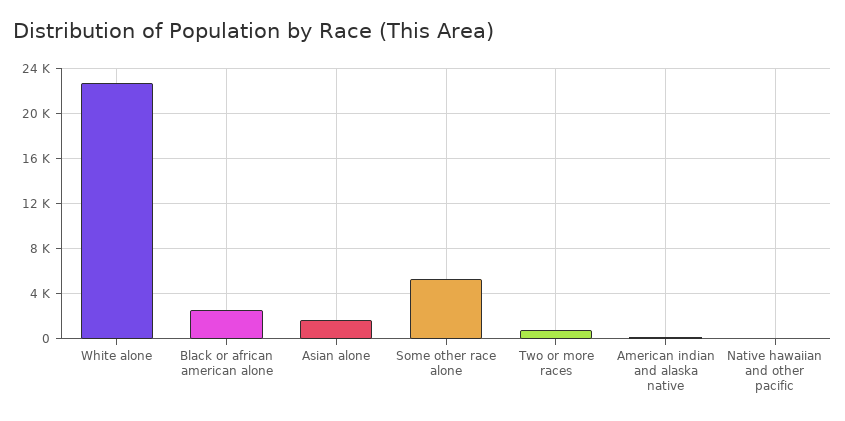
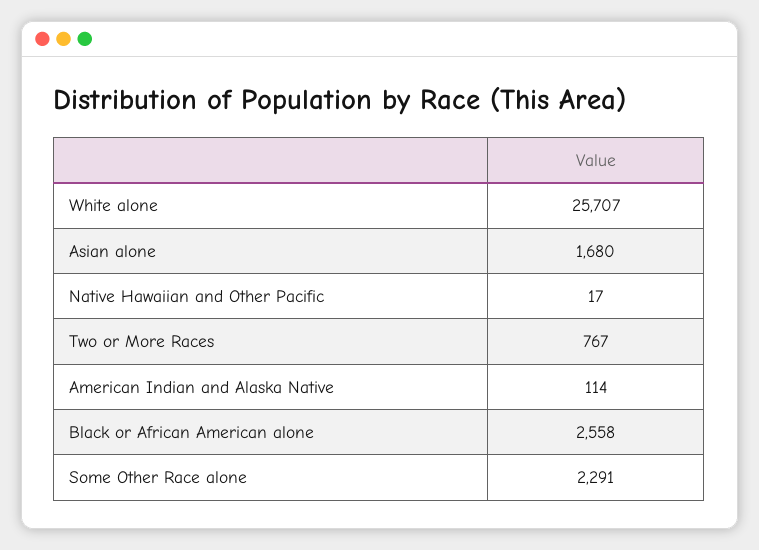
White alone: 23000 -> 25707
Some other race alone: 5000 -> 2291

